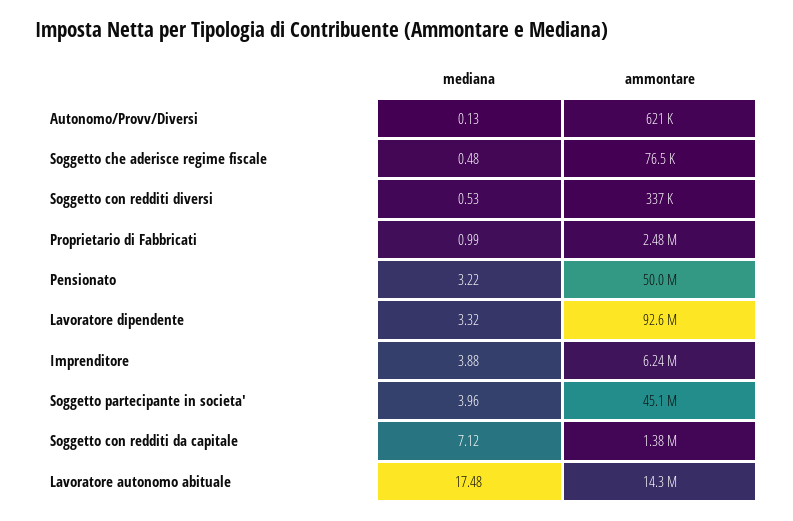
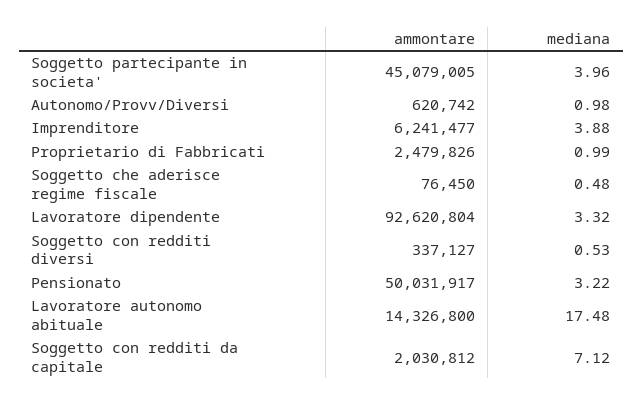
mediana, Autonomo/Provv/Diversi: 0.13 -> 0.98
ammontare, Soggetto con redditi da capitale: 1380000 -> 2030812

